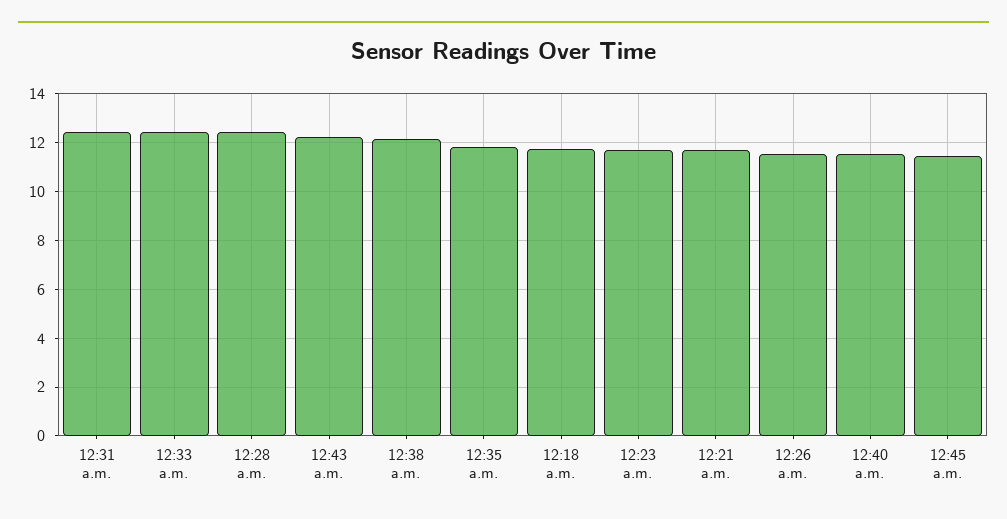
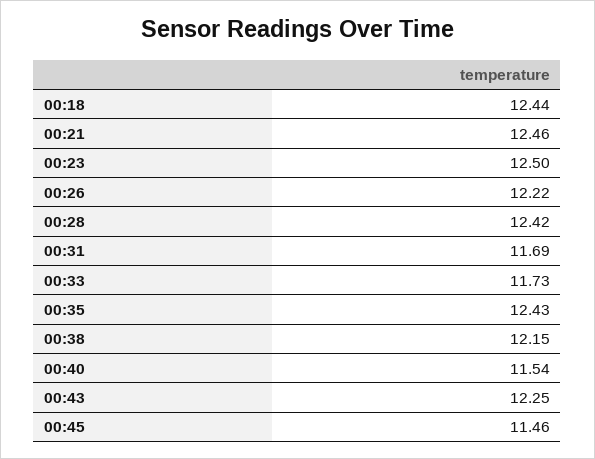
12:31 a.m.: 12.5 -> 11.69
12:33 a.m.: 12.5 -> 11.73
12:35 a.m.: 11.75 -> 12.43
12:18 a.m.: 11.75 -> 12.44
12:23 a.m.: 11.75 -> 12.5
12:21 a.m.: 11.75 -> 12.46
12:26 a.m.: 11.5 -> 12.22

